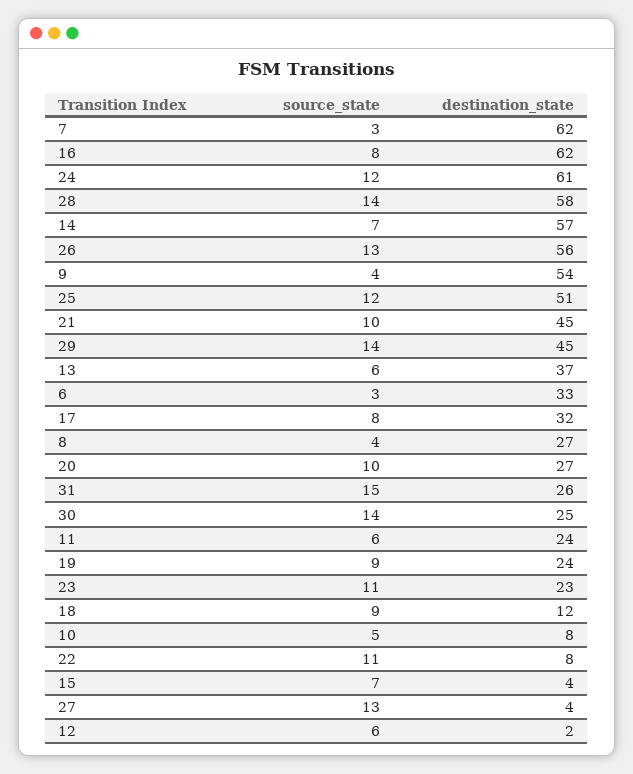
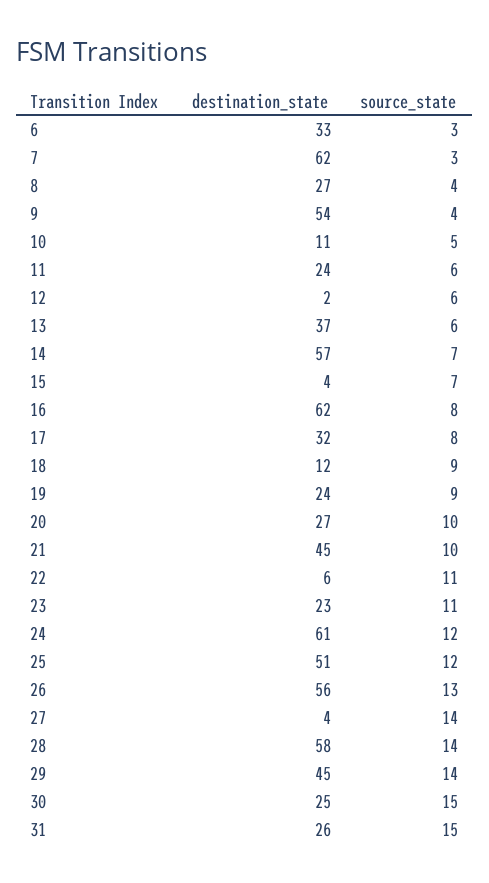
source_state, 30: 14 -> 15
destination_state, 10: 8 -> 11
destination_state, 22: 8 -> 6
source_state, 27: 13 -> 14

